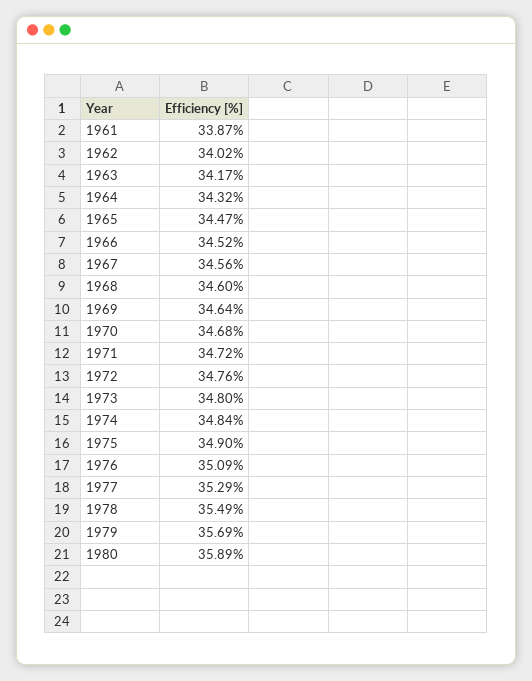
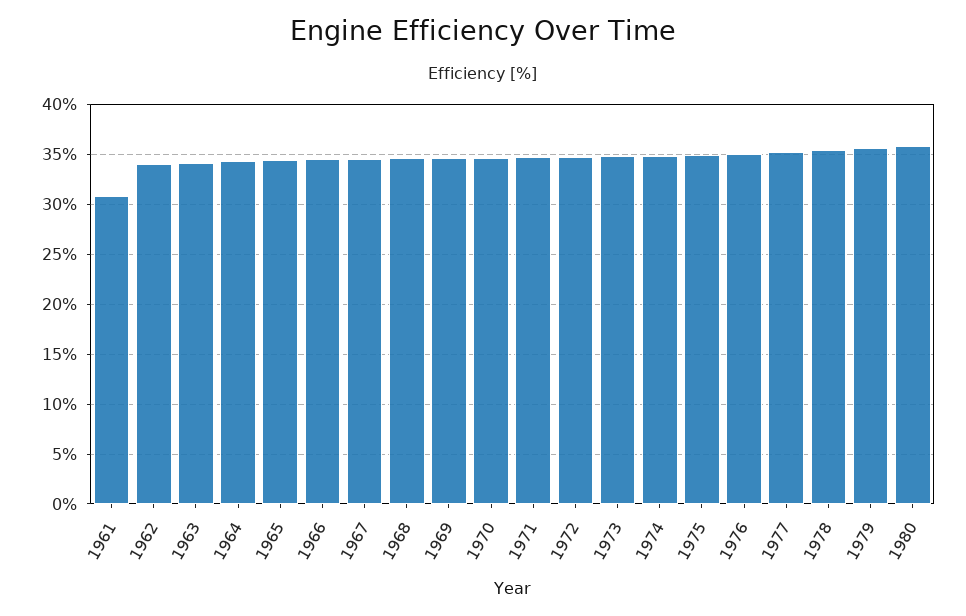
1961: 33.87 -> 31

